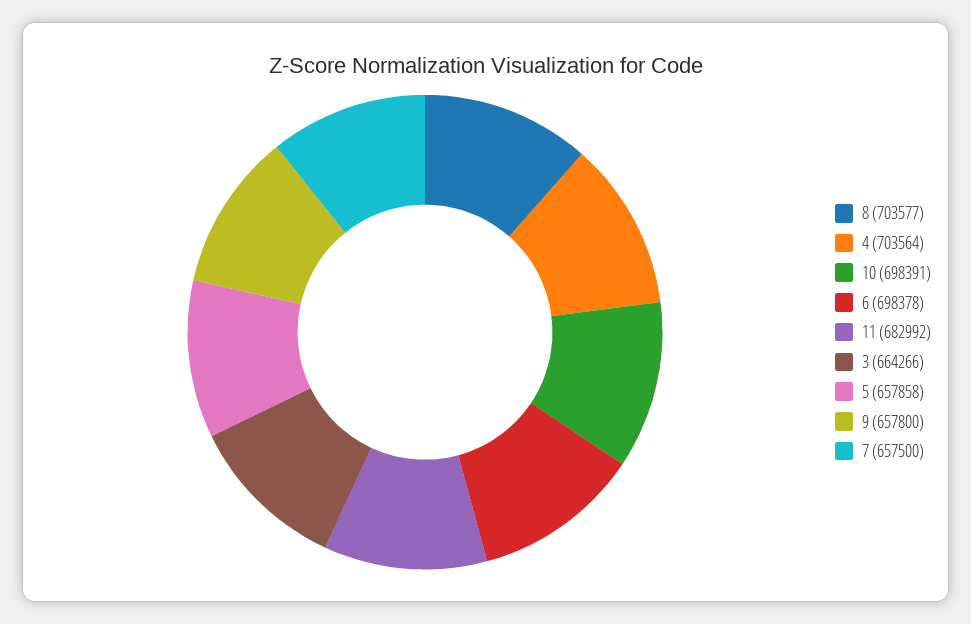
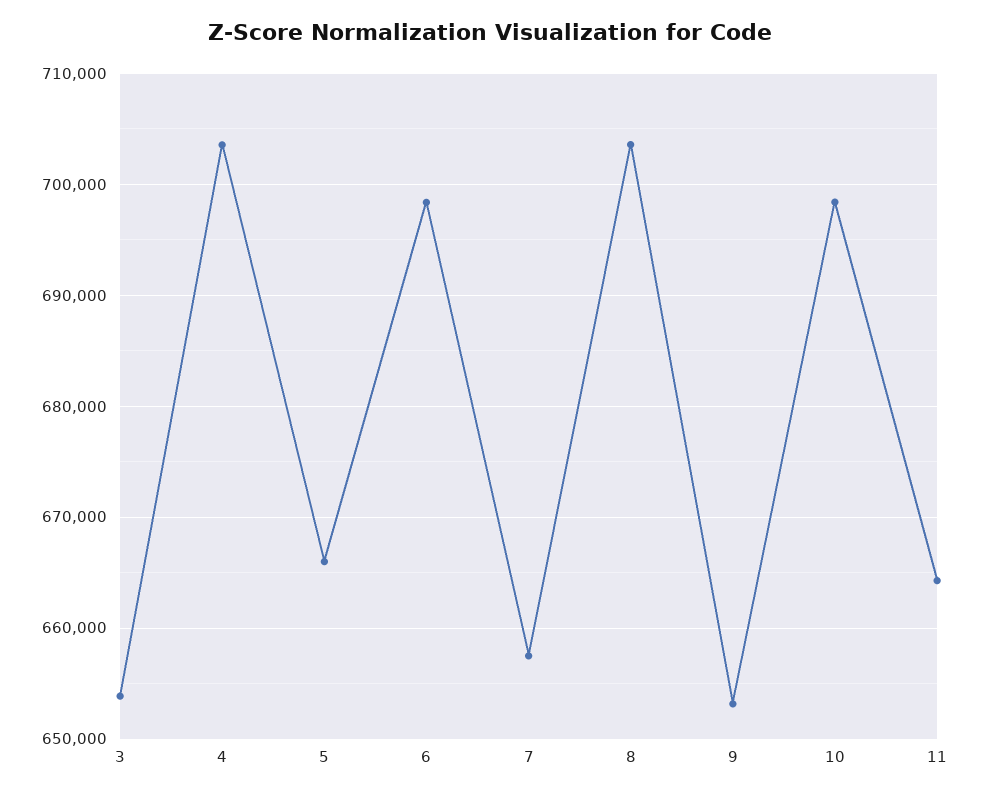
11: 682992 -> 664000
3: 664266 -> 654000
5: 657858 -> 666000
9: 657800 -> 653000

